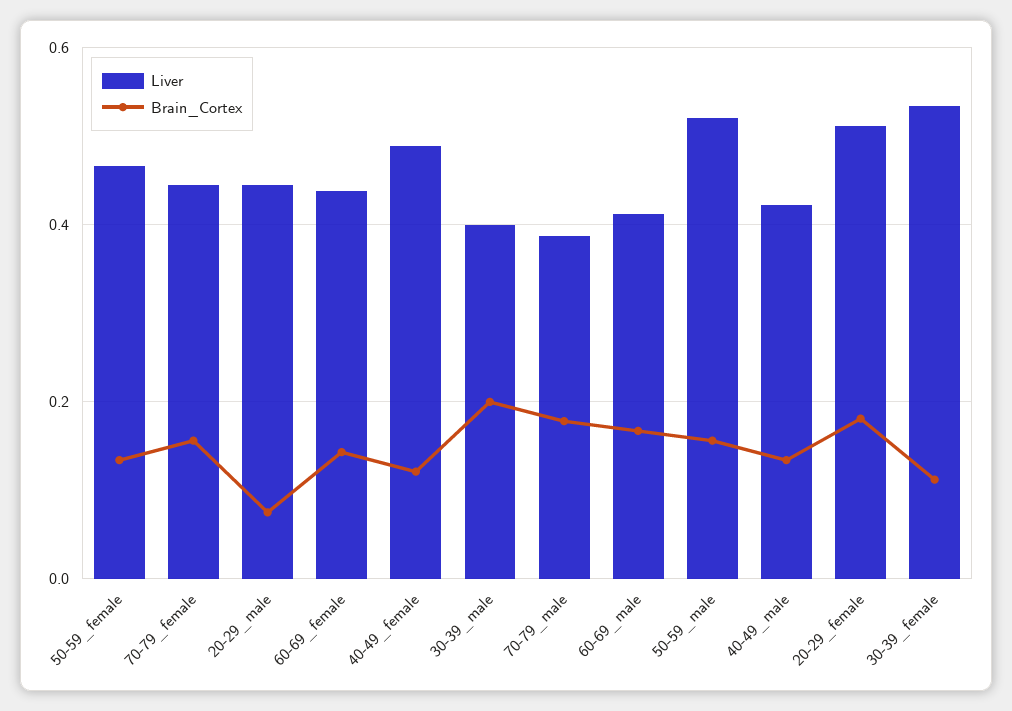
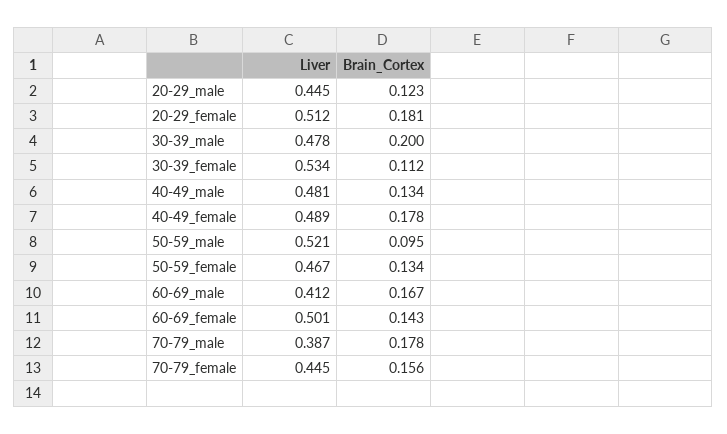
Brain_Cortex, 20-29_male: 0.08 -> 0.123
Liver, 60-69_female: 0.44 -> 0.501
Brain_Cortex, 40-49_female: 0.12 -> 0.178
Liver, 30-39_male: 0.4 -> 0.478
Brain_Cortex, 50-59_male: 0.16 -> 0.095
Liver, 40-49_male: 0.42 -> 0.481

